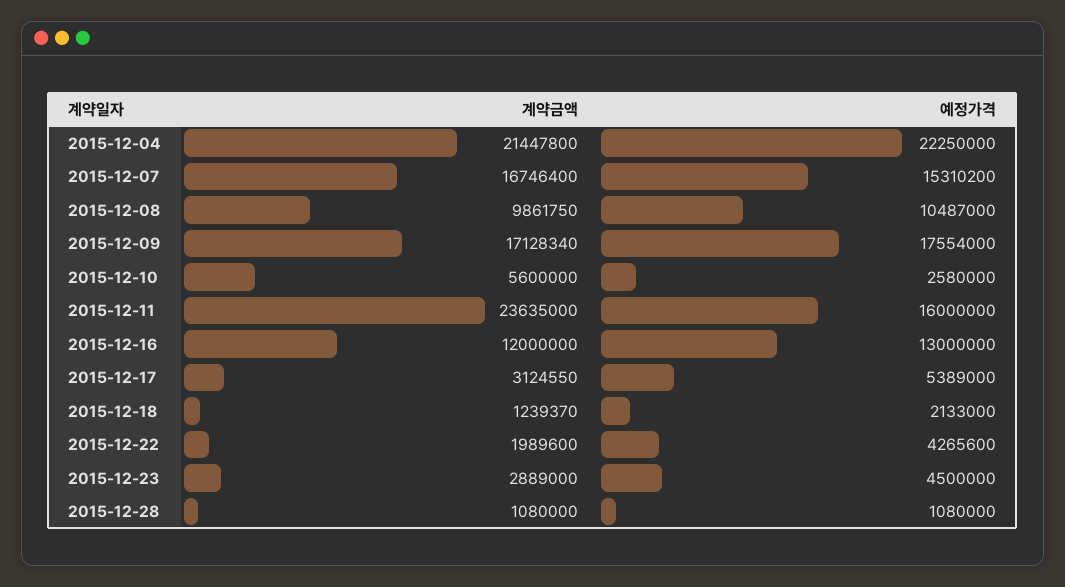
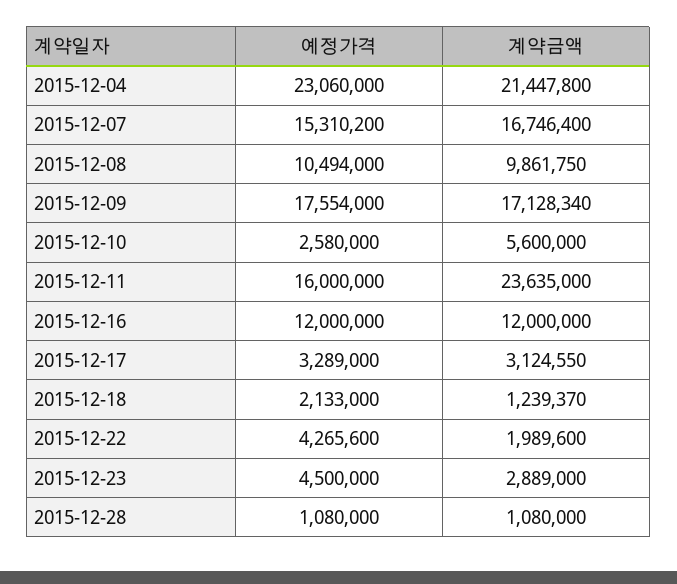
예정가격, 2015-12-04: 22250000 -> 23060000
예정가격, 2015-12-08: 10487000 -> 10494000
예정가격, 2015-12-16: 13000000 -> 12000000
예정가격, 2015-12-17: 5389000 -> 3289000

